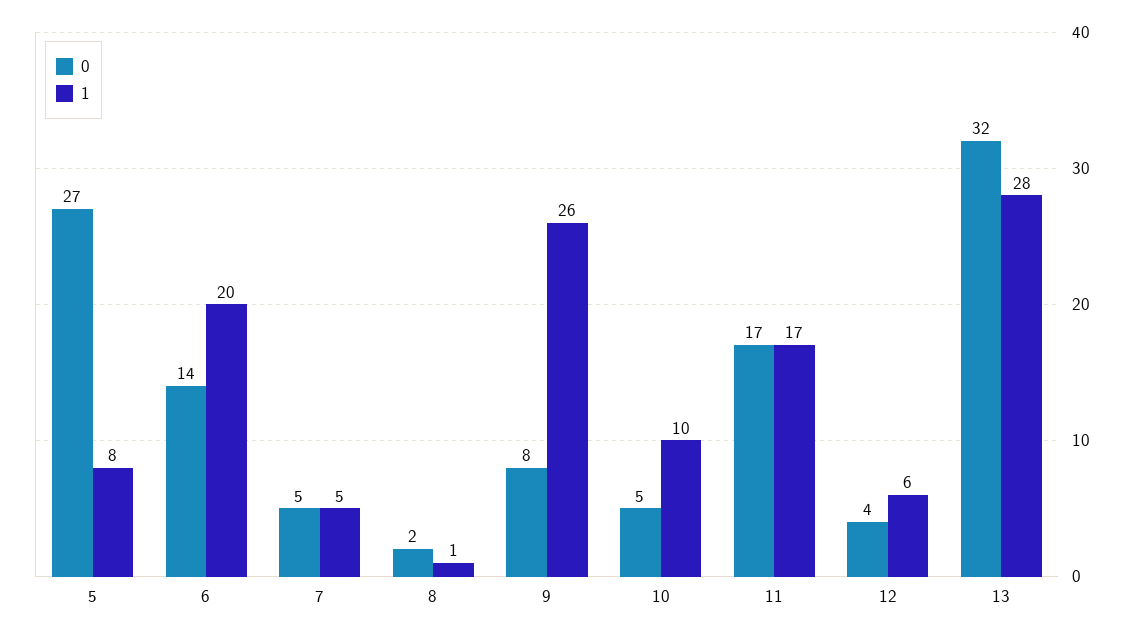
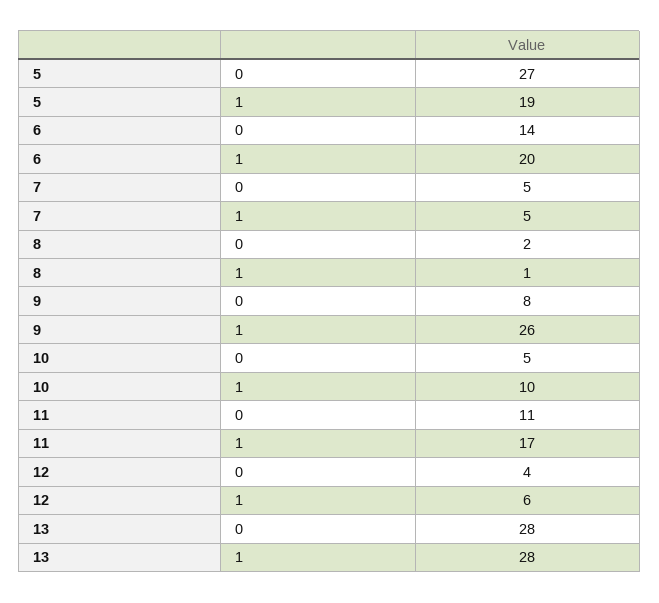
1, 5: 8 -> 19
0, 11: 17 -> 11
0, 13: 32 -> 28

